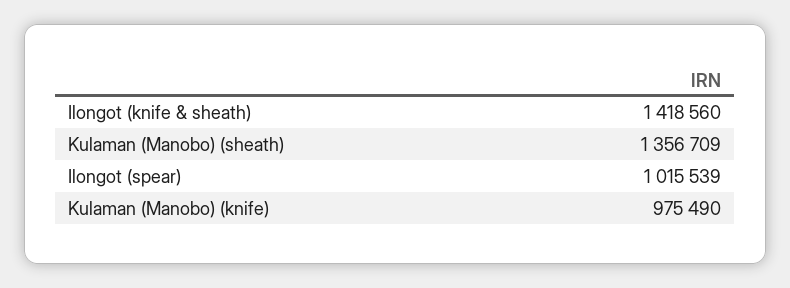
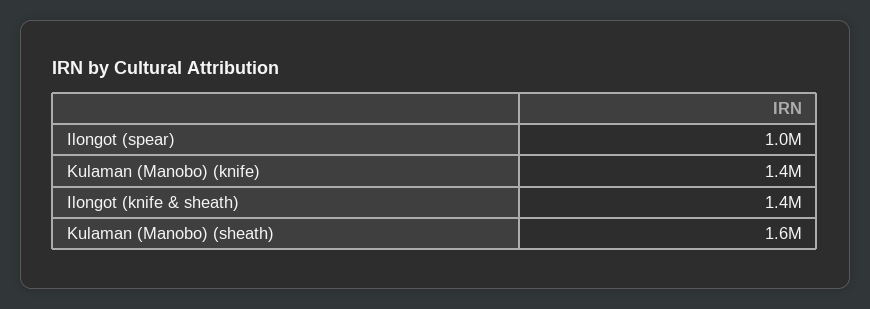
Kulaman (Manobo) (sheath): 1356709 -> 1600000
Kulaman (Manobo) (knife): 975490 -> 1400000

